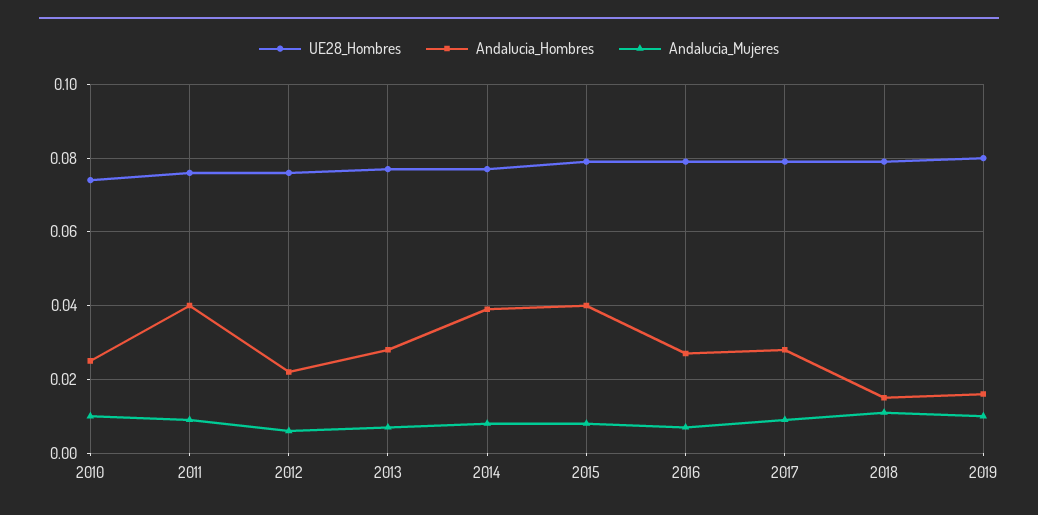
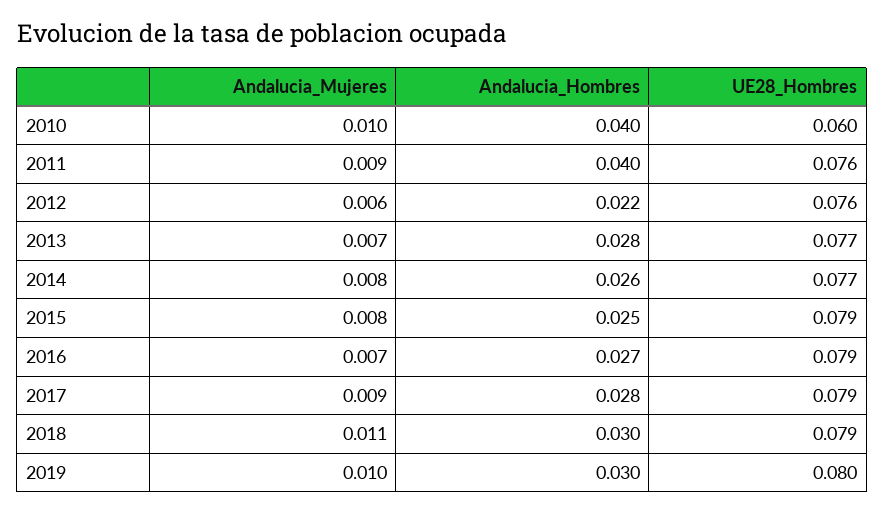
UE28_Hombres, 2010: 0.075 -> 0.06
Andalucia_Hombres, 2010: 0.025 -> 0.04
Andalucia_Hombres, 2014: 0.04 -> 0.026
Andalucia_Hombres, 2015: 0.04 -> 0.025
Andalucia_Hombres, 2018: 0.015 -> 0.03
Andalucia_Hombres, 2019: 0.015 -> 0.03

